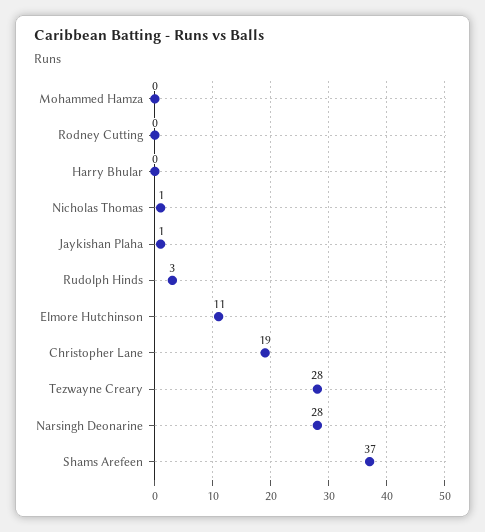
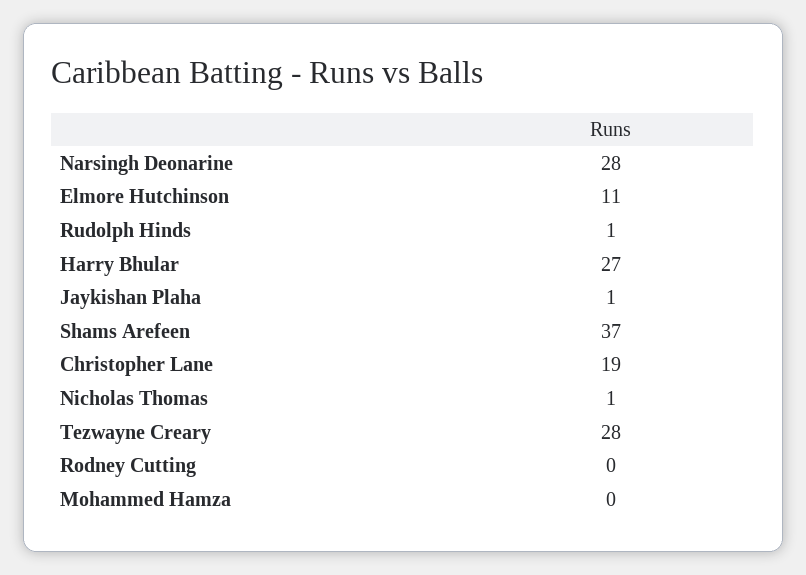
Harry Bhular: 0 -> 27
Rudolph Hinds: 3 -> 1

